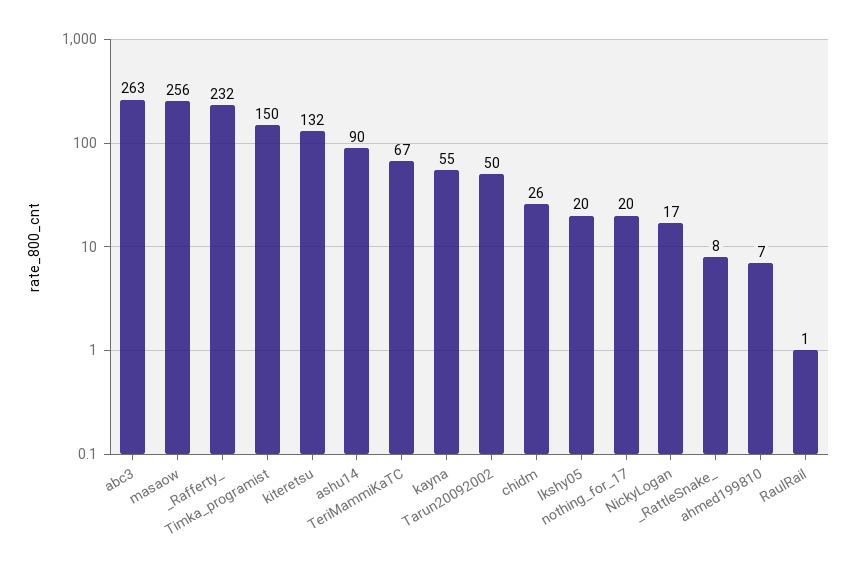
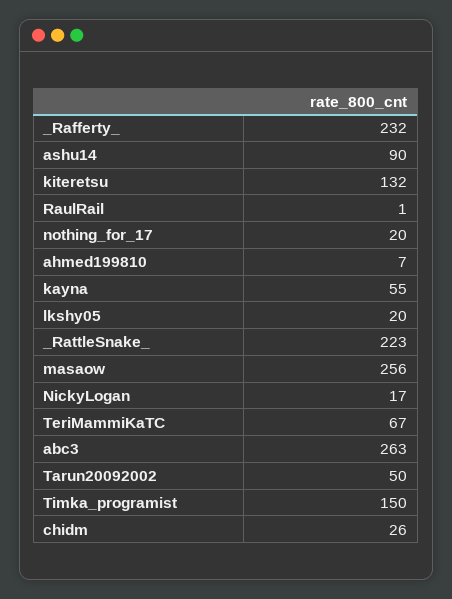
_RattleSnake_: 8 -> 223

